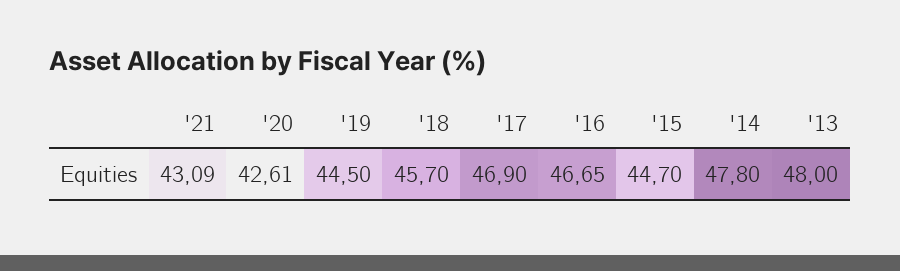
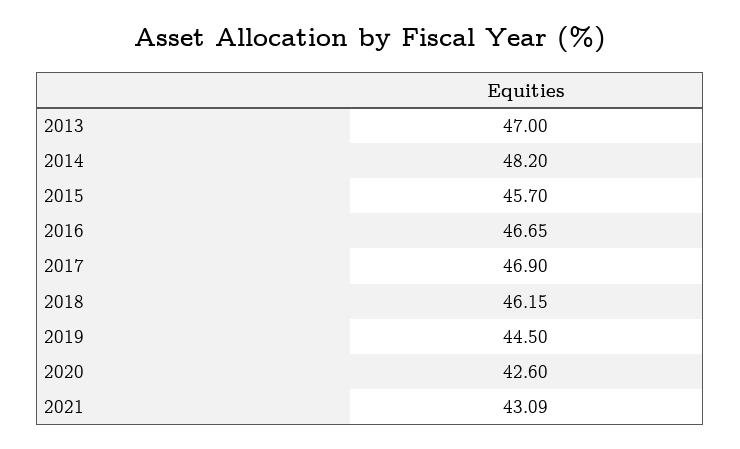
'20: 42.61 -> 42.6
'18: 45.7 -> 46.15
'15: 44.7 -> 45.7
'14: 47.8 -> 48.2
'13: 48 -> 47

